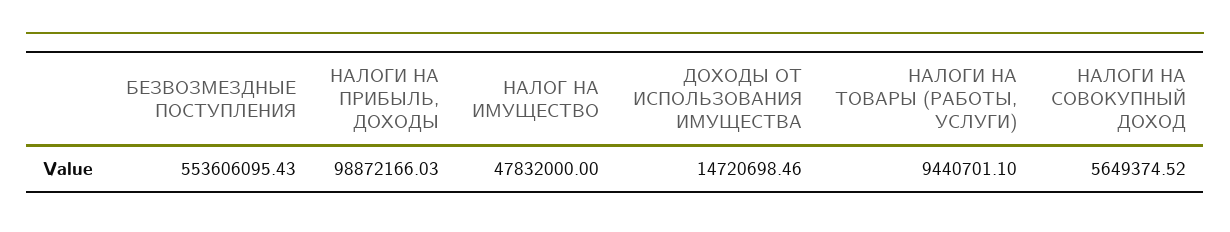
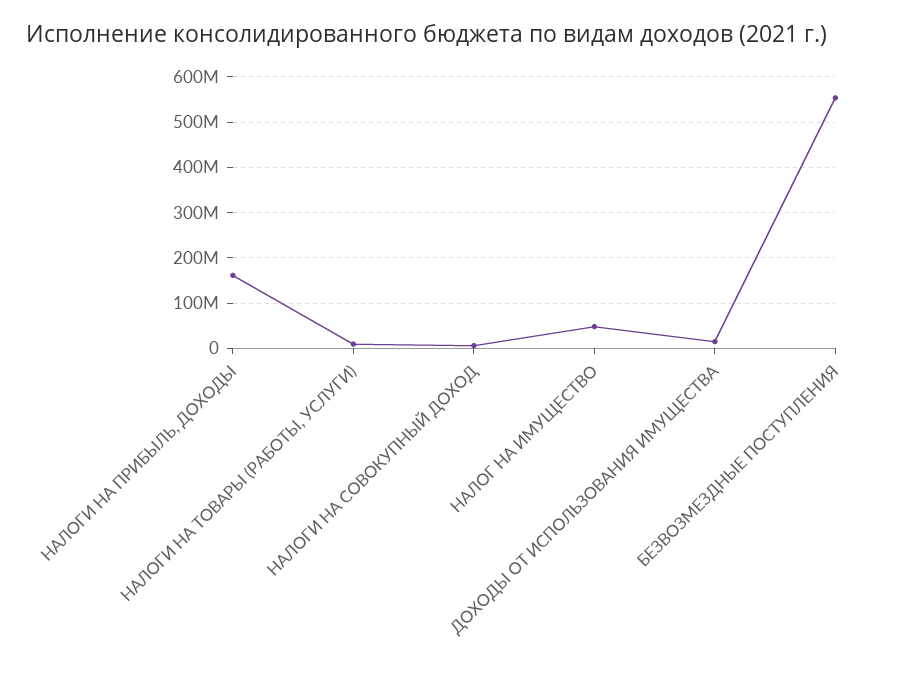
НАЛОГИ НА ПРИБЫЛЬ, ДОХОДЫ: 98872166.03 -> 160000000

